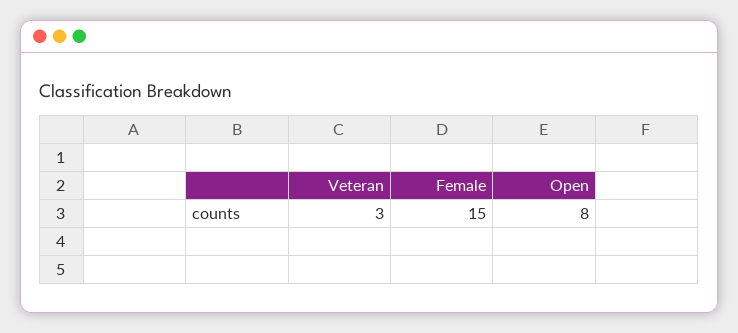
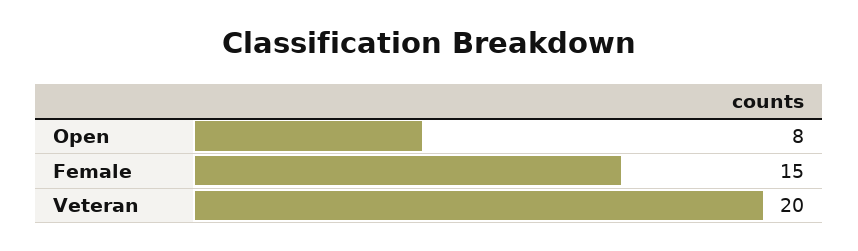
Veteran: 3 -> 20

